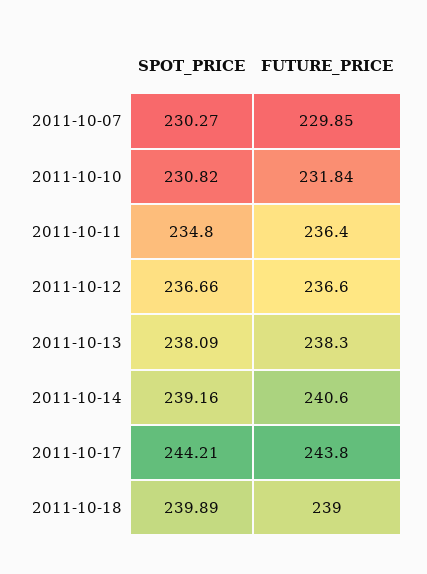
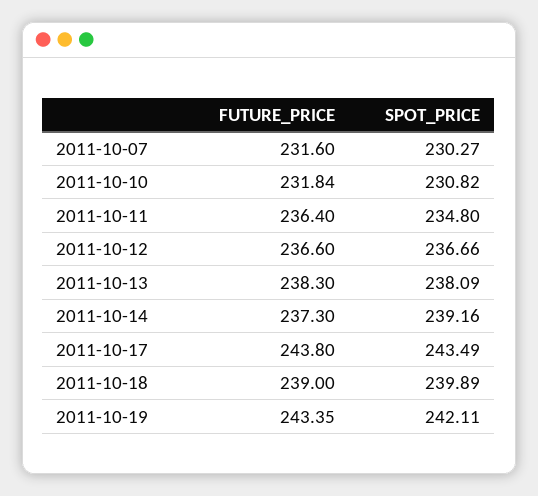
FUTURE_PRICE, 2011-10-07: 229.85 -> 231.6
FUTURE_PRICE, 2011-10-14: 240.6 -> 237.3
SPOT_PRICE, 2011-10-17: 244.21 -> 243.49
FUTURE_PRICE, 2011-10-19: none -> 243.35
SPOT_PRICE, 2011-10-19: none -> 242.11

